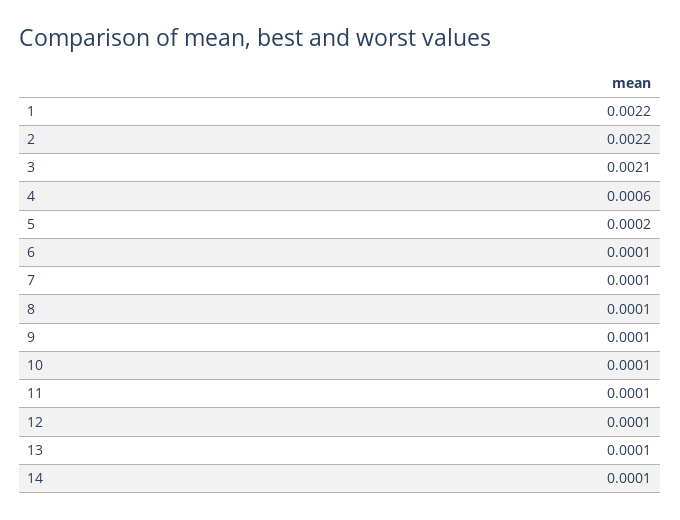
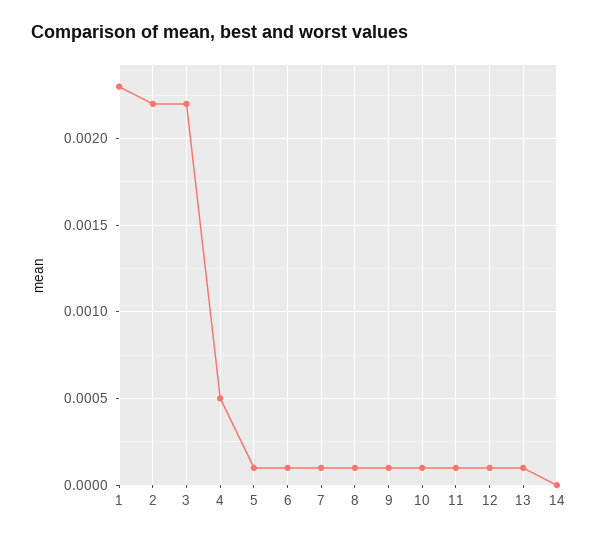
1: 0.0022 -> 0.0023
3: 0.0021 -> 0.0022
4: 0.0006 -> 0.0005
5: 0.0002 -> 0.0001
14: 0.0001 -> 0

